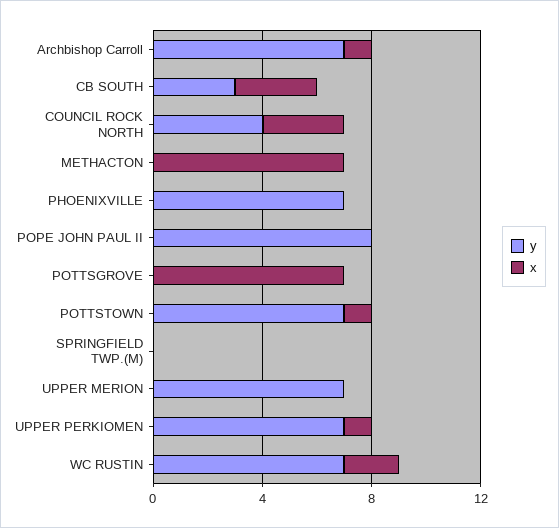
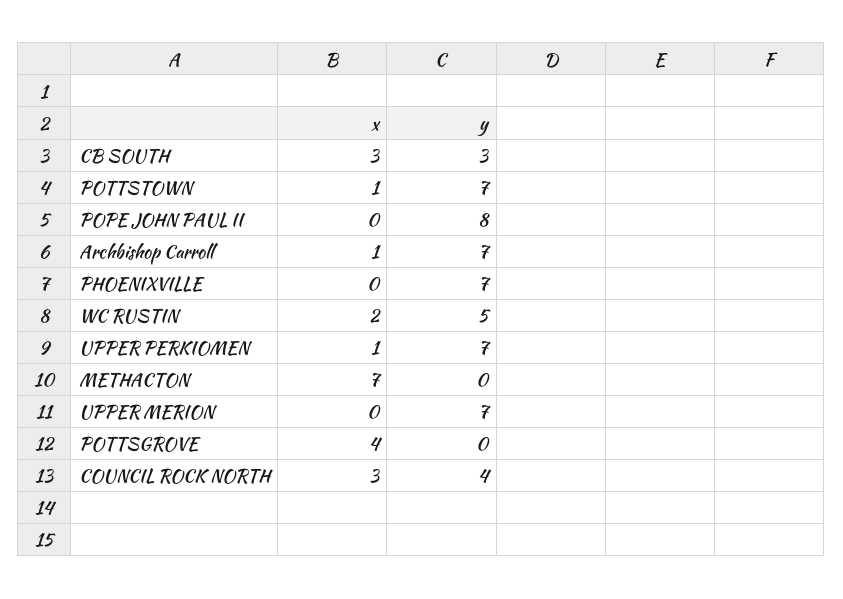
x, POTTSGROVE: 7 -> 4
y, SPRINGFIELD TWP.(M): 0 -> none
x, SPRINGFIELD TWP.(M): 0 -> none
y, WC RUSTIN: 7 -> 5

